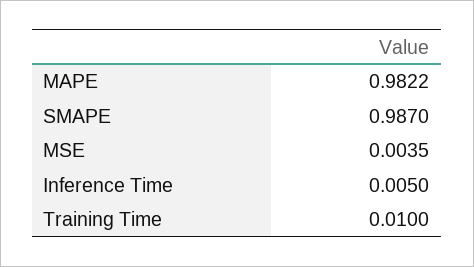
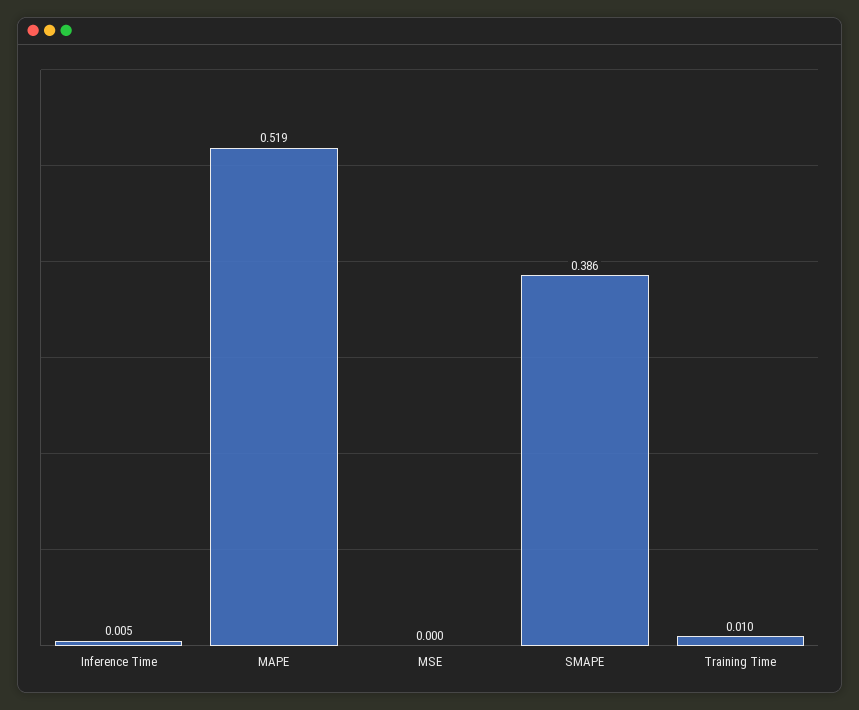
MAPE: 0.9822 -> 0.519
SMAPE: 0.987 -> 0.386
MSE: 0.0035 -> 0

